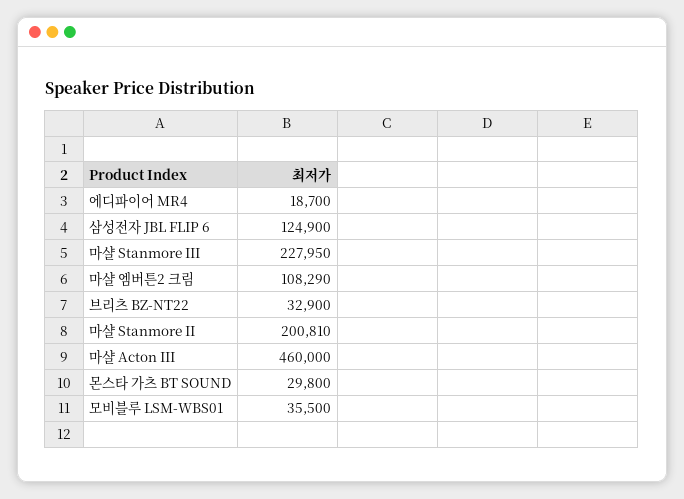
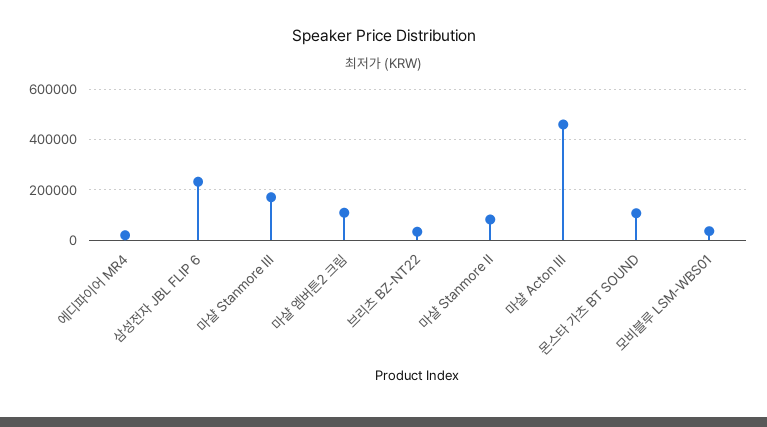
삼성전자 JBL FLIP 6: 124900 -> 225000
마샬 Stanmore III: 227950 -> 175000
마샬 Stanmore II: 200810 -> 75000
몬스타 가츠 BT SOUND: 29800 -> 100000

